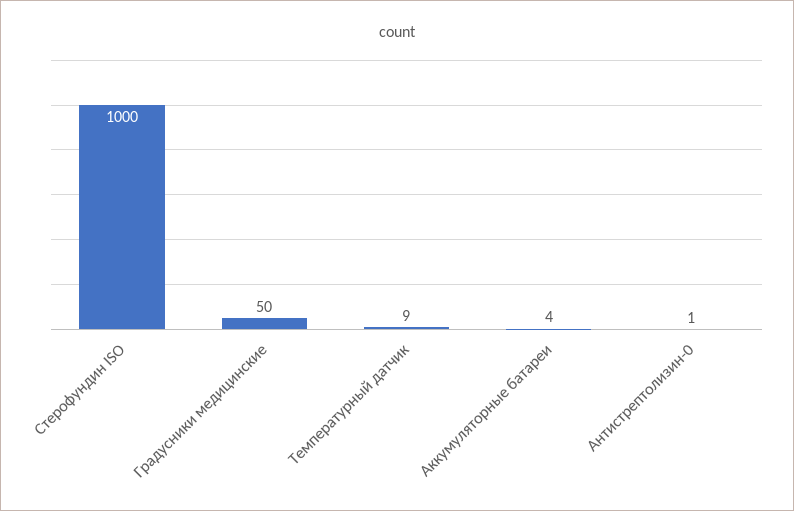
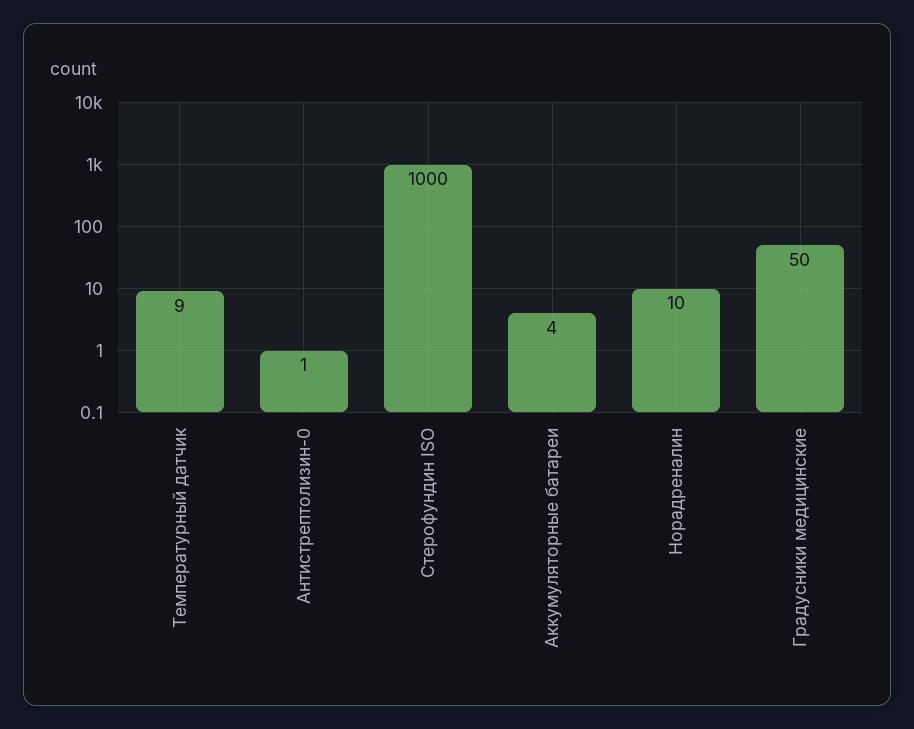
Норадреналин: none -> 10

